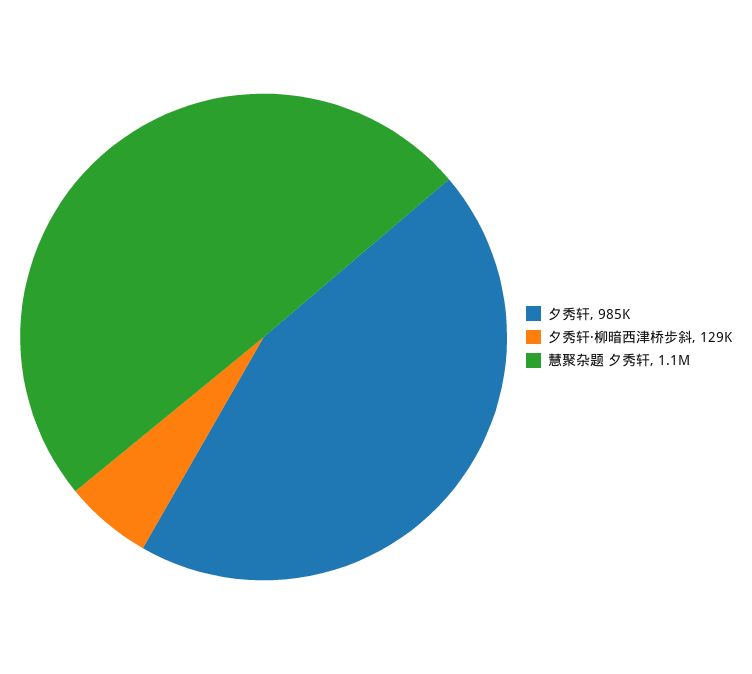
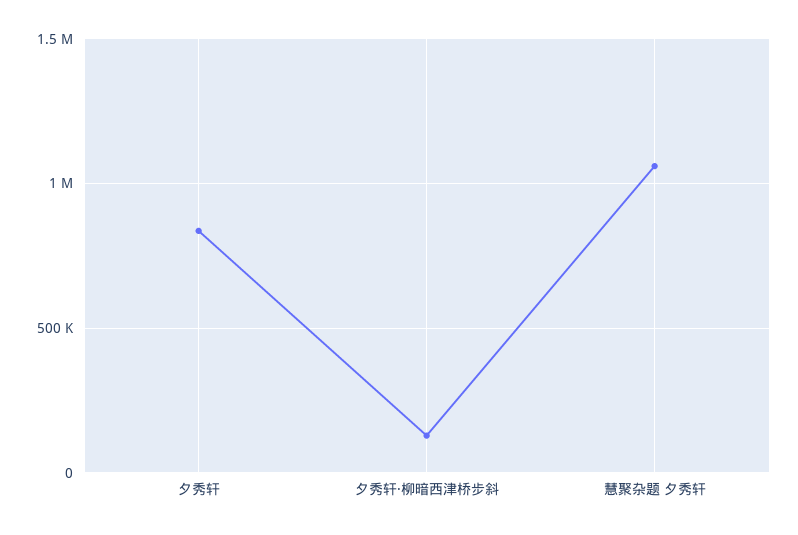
夕秀轩: 985000 -> 850000

